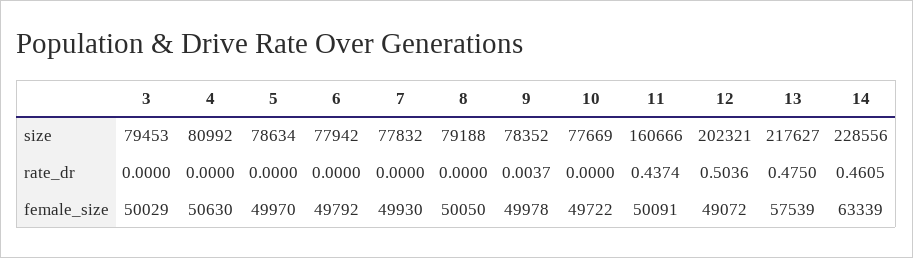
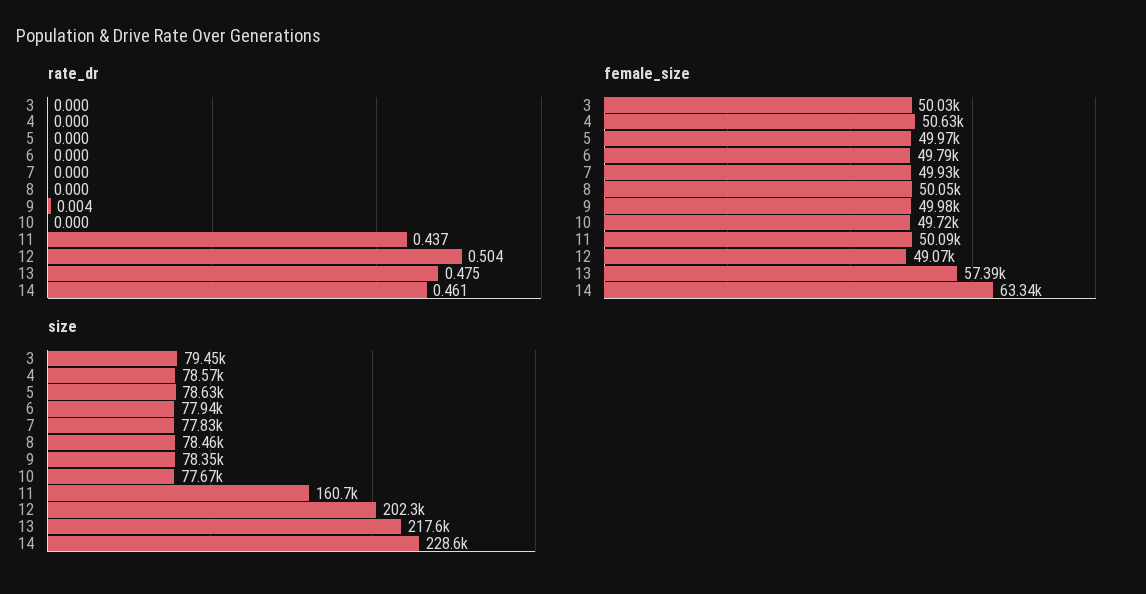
size, 4: 80992 -> 78570
size, 8: 79188 -> 78460
female_size, 13: 57539 -> 57390

